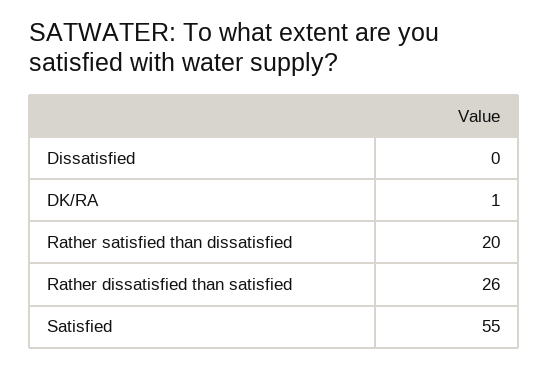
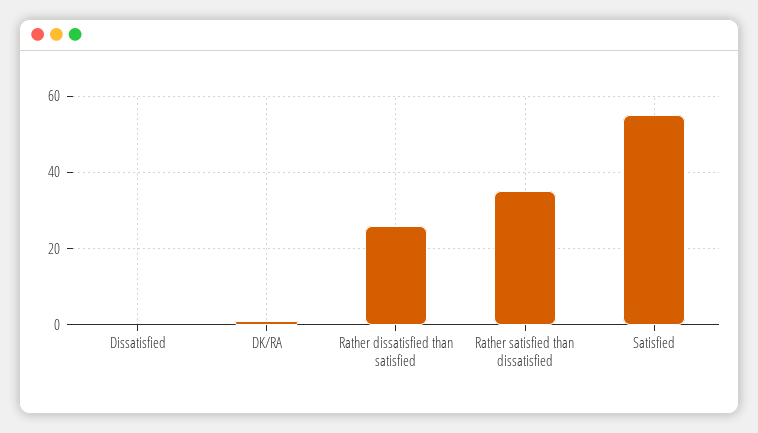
Rather satisfied than dissatisfied: 20 -> 35

